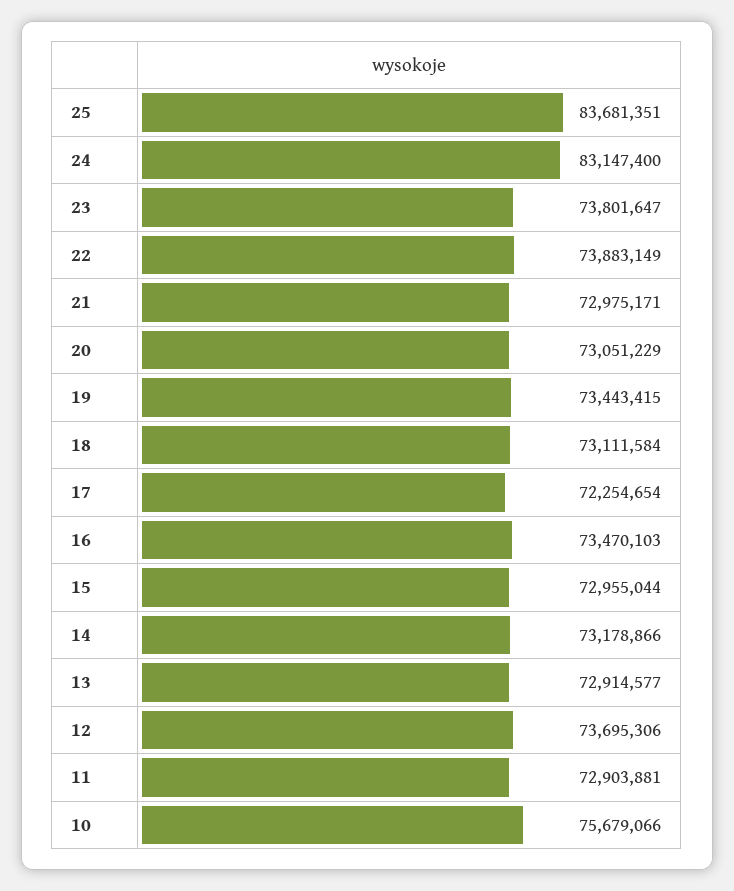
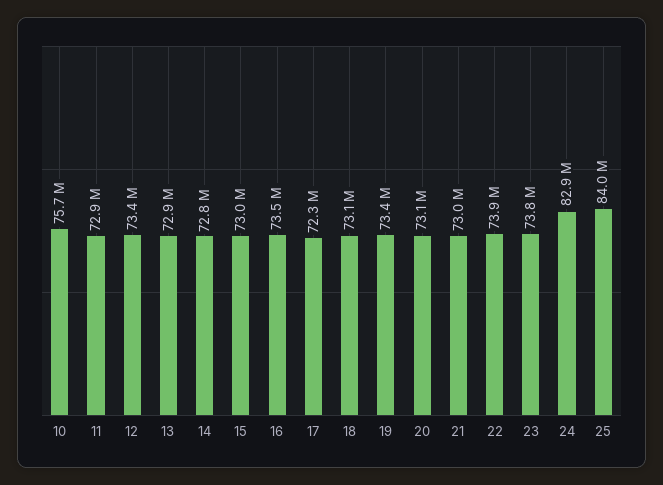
25: 83681351 -> 84000000
24: 83147400 -> 82900000
14: 73178866 -> 72800000
12: 73695306 -> 73400000

